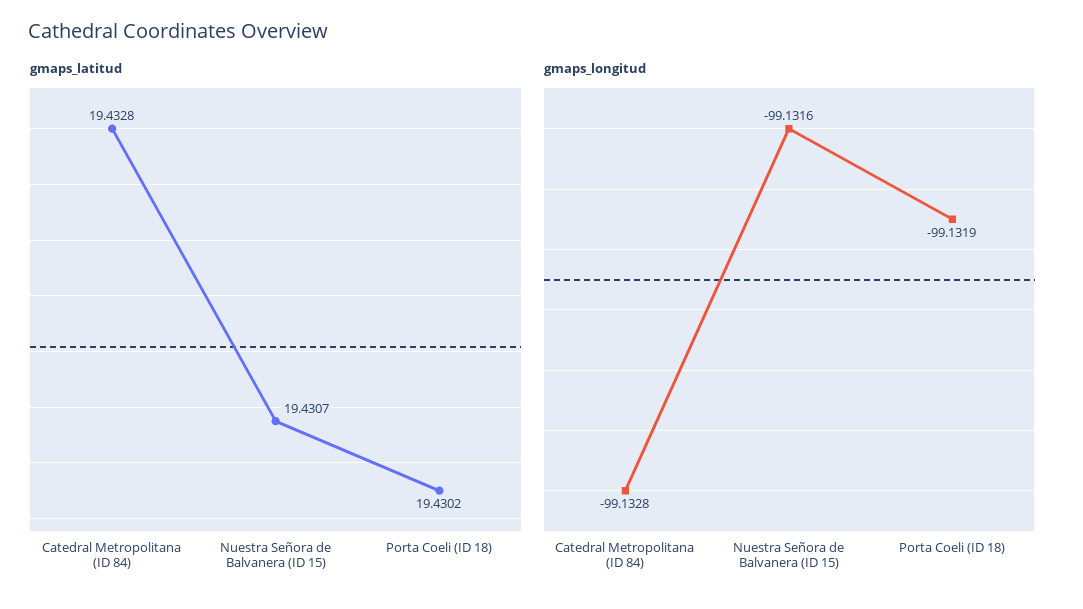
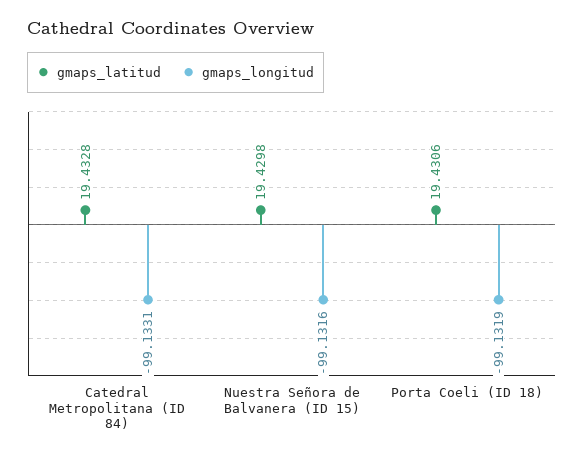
gmaps_latitud, Nuestra Señora de Balvanera (ID 15): 19.4307 -> 19.4298
gmaps_latitud, Porta Coeli (ID 18): 19.4302 -> 19.4306
gmaps_longitud, Catedral Metropolitana (ID 84): -99.1328 -> -99.1331

